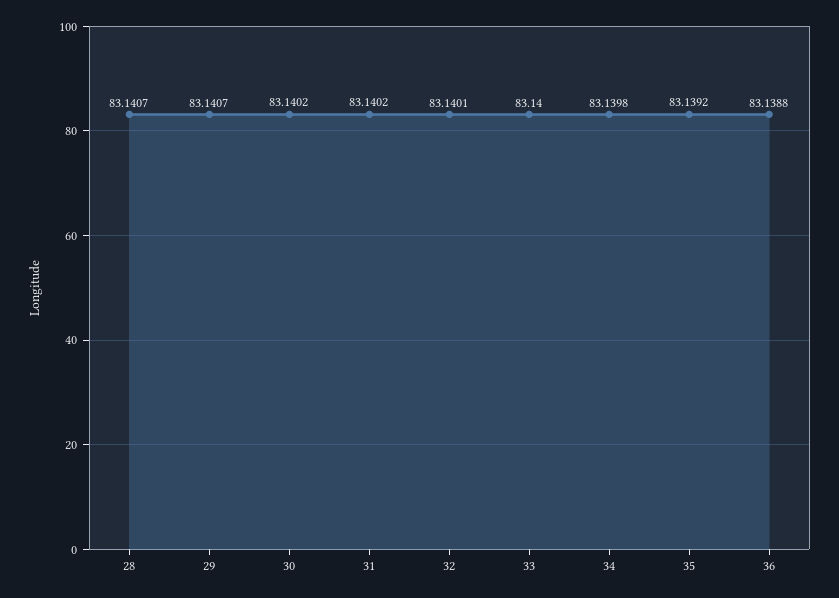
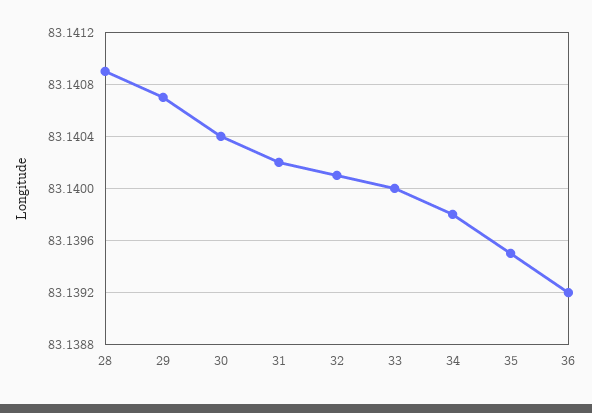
28: 83.1407 -> 83.1409
30: 83.1402 -> 83.1404
35: 83.1392 -> 83.1395
36: 83.1388 -> 83.1392

